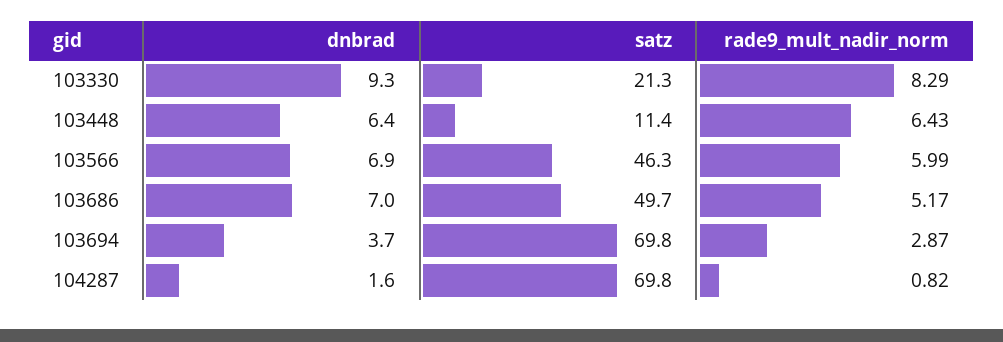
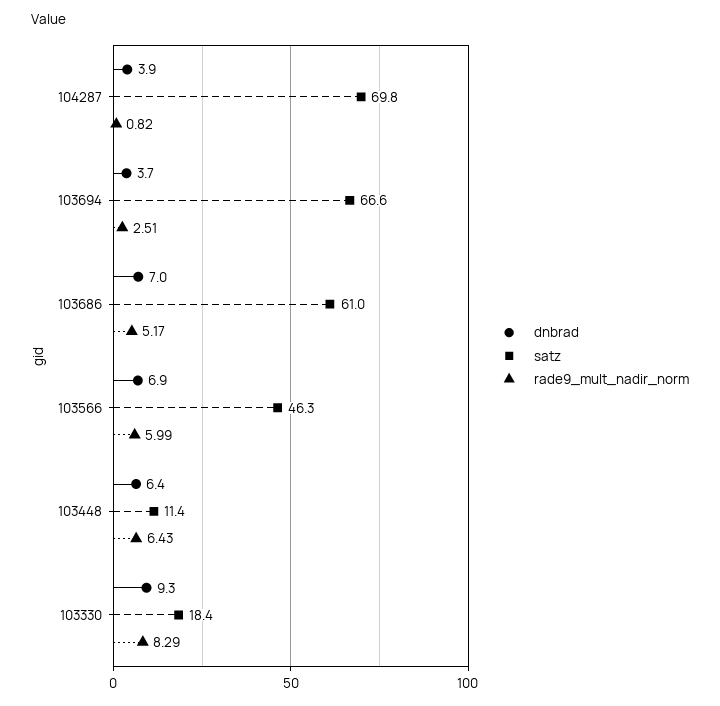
satz, 103330: 21.3 -> 18.4
satz, 103686: 49.7 -> 61
satz, 103694: 69.8 -> 66.6
rade9_mult_nadir_norm, 103694: 2.87 -> 2.51
dnbrad, 104287: 1.6 -> 3.9

